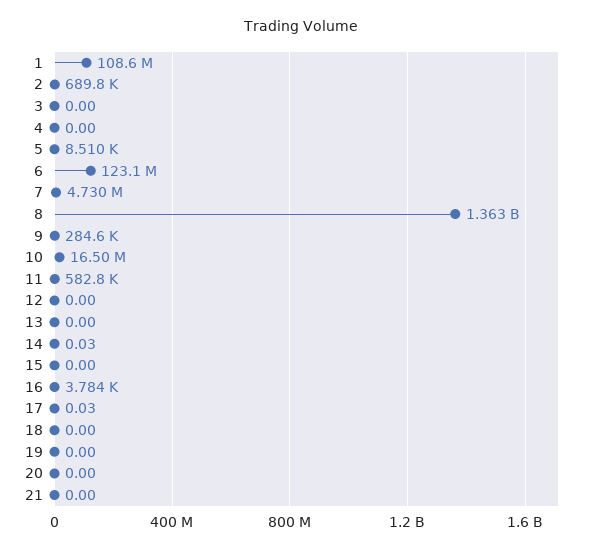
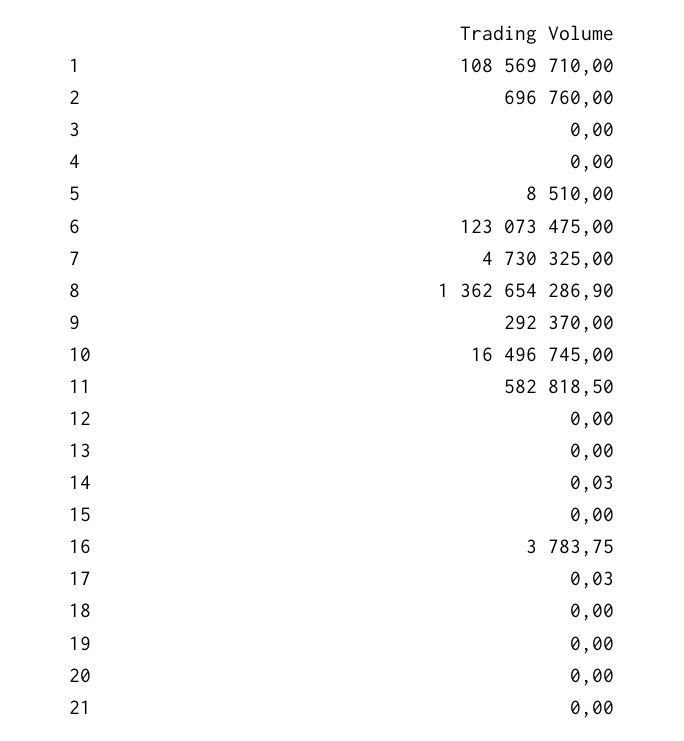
2: 689800 -> 696760
9: 284600 -> 292370

